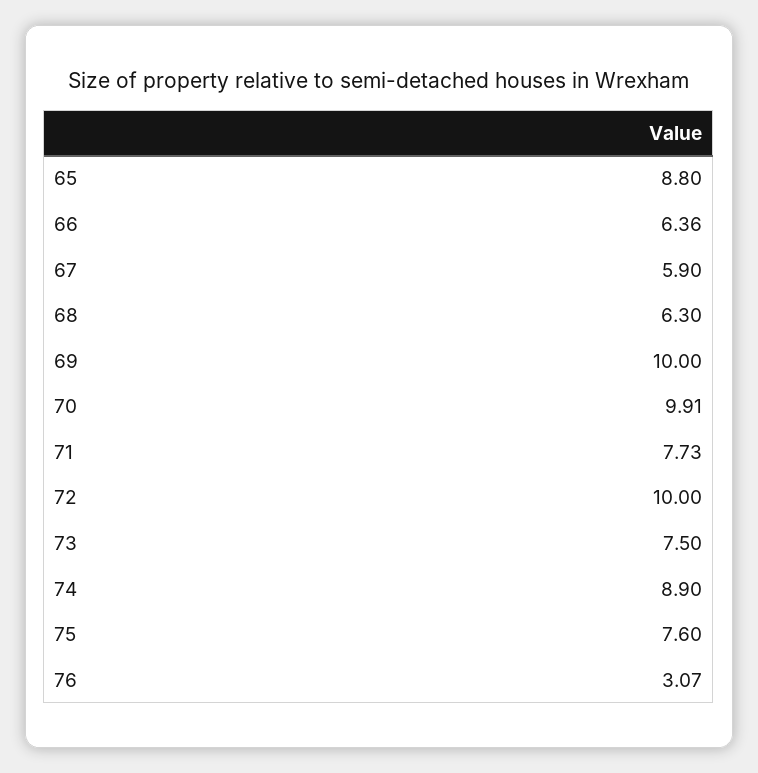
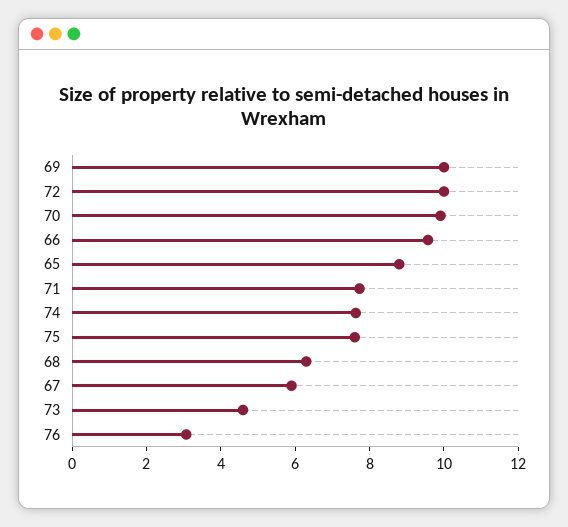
66: 6.36 -> 9.5
73: 7.5 -> 4.5
74: 8.9 -> 7.5

